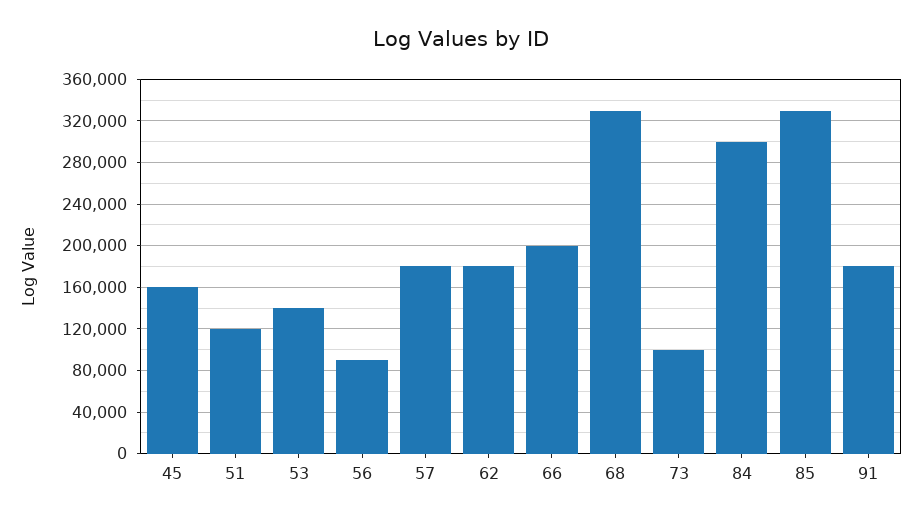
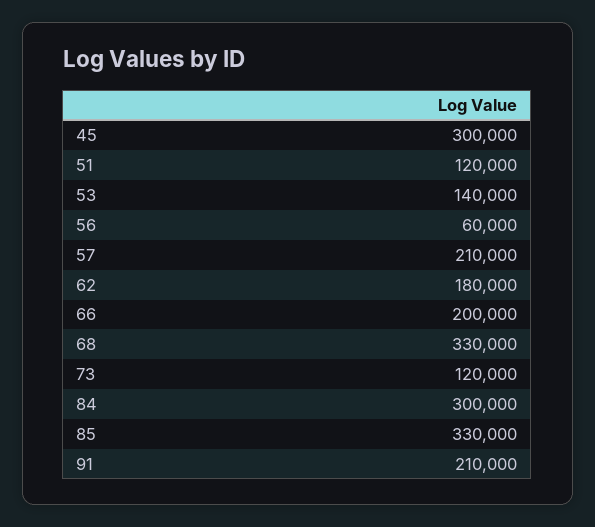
45: 160000 -> 300000
56: 90000 -> 60000
57: 180000 -> 210000
73: 100000 -> 120000
91: 180000 -> 210000

